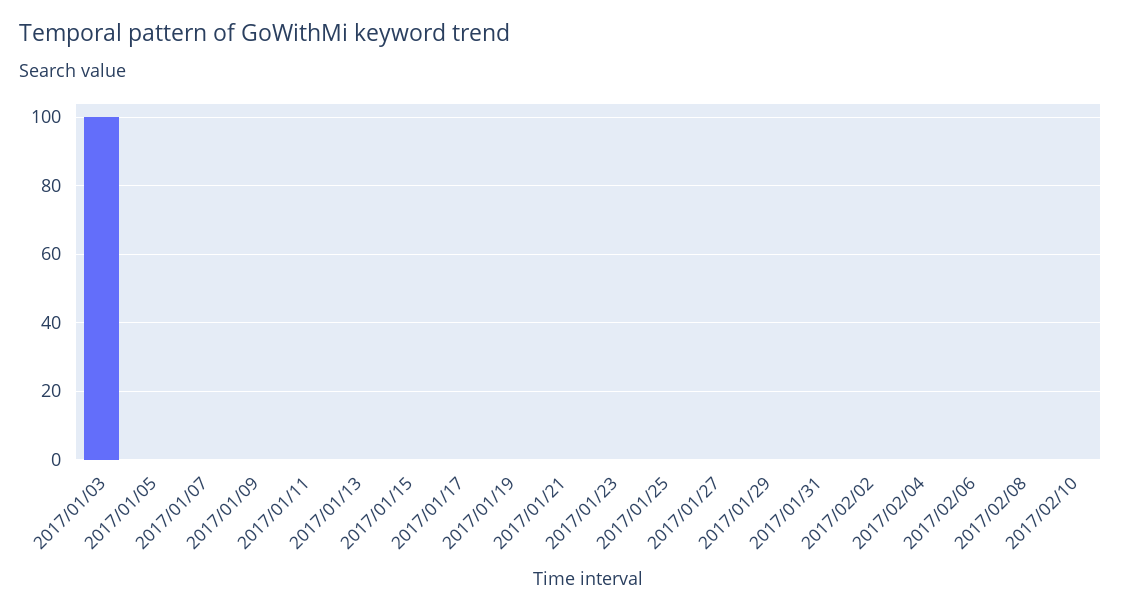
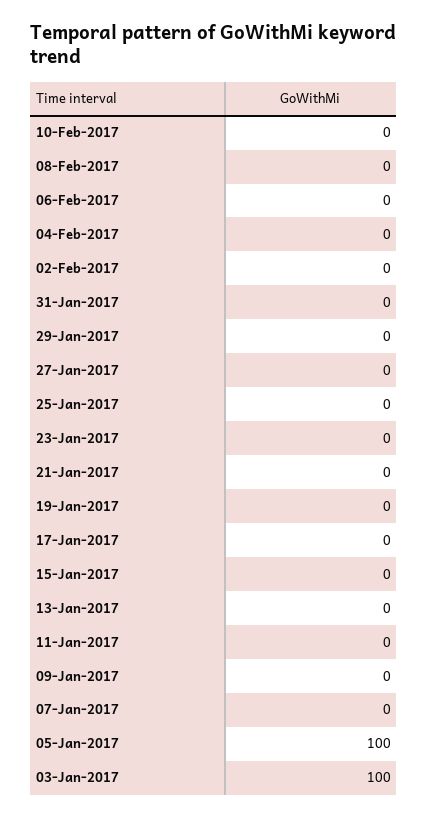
2017/01/05: 0 -> 100

